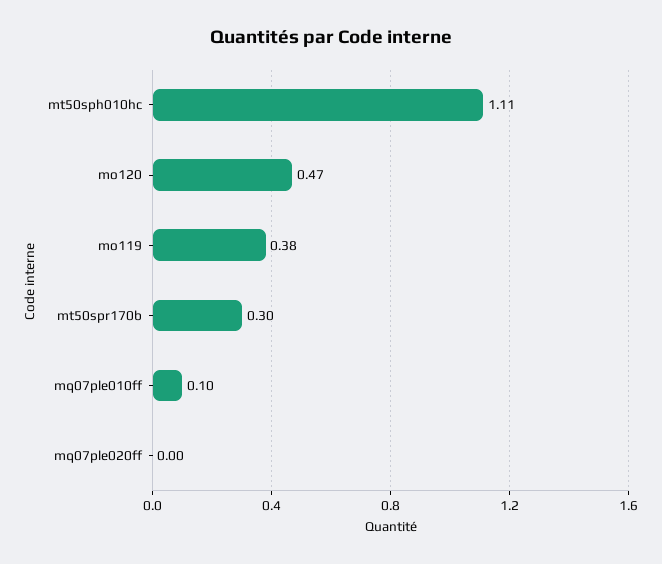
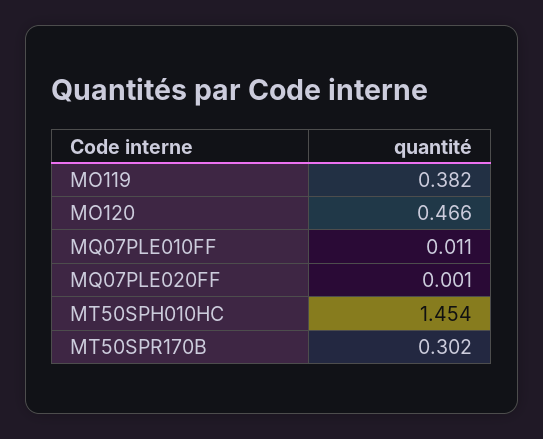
mt50sph010hc: 1.11 -> 1.454
mq07ple010ff: 0.1 -> 0.011

